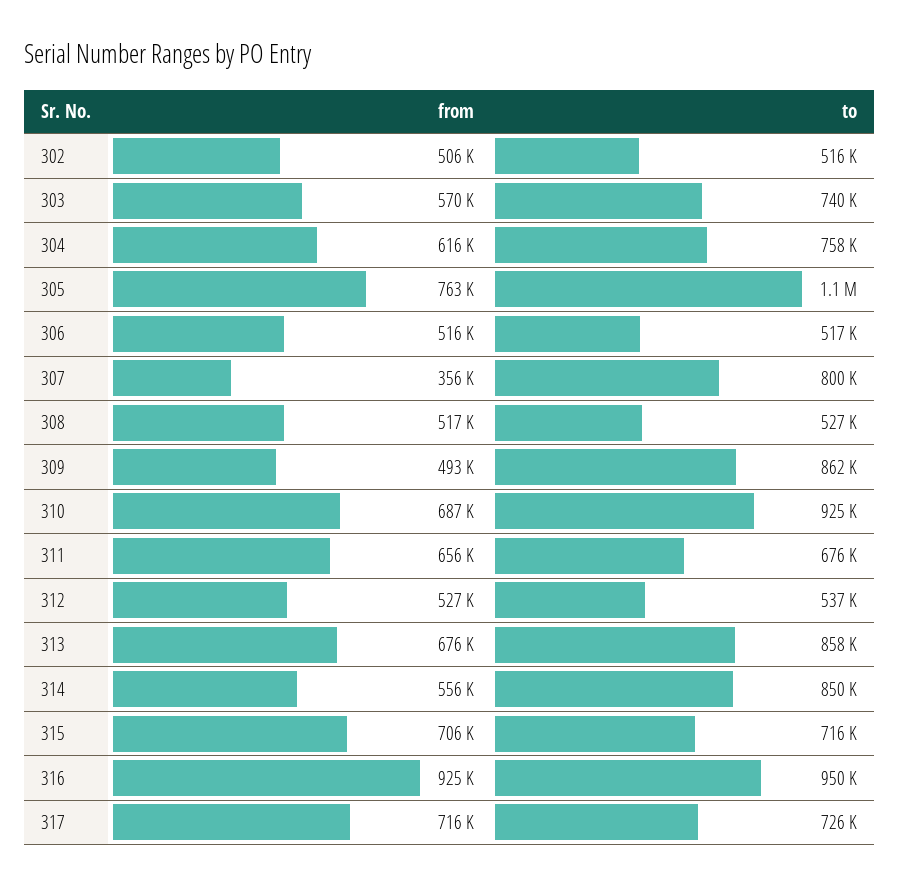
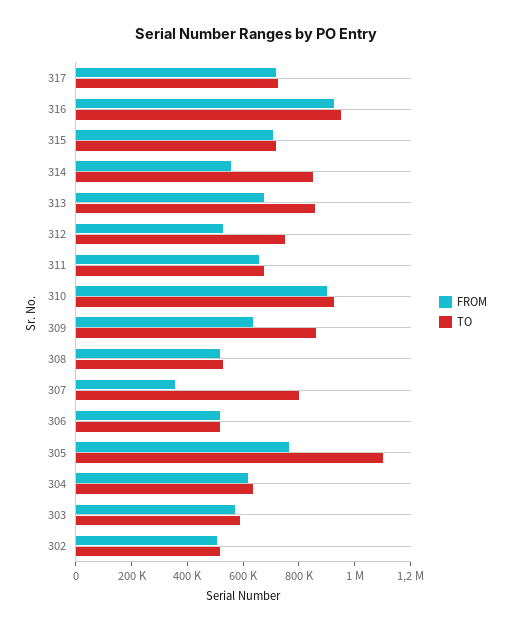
to, 303: 740000 -> 600000
to, 304: 758000 -> 650000
from, 309: 493000 -> 650000
from, 310: 687000 -> 900000
to, 312: 537000 -> 750000

